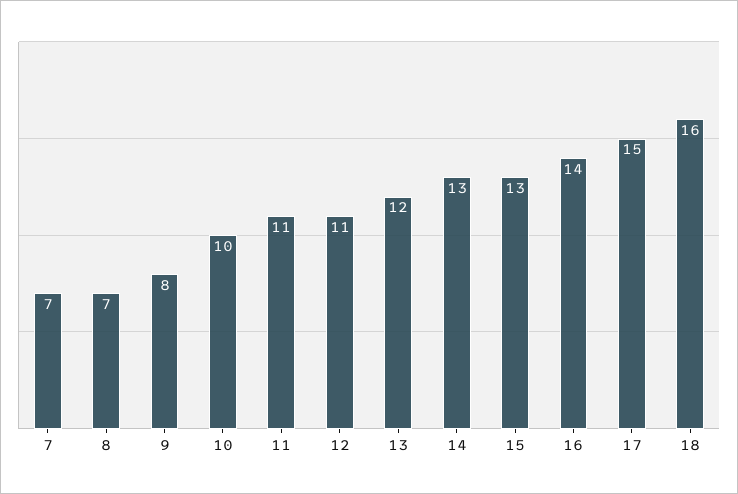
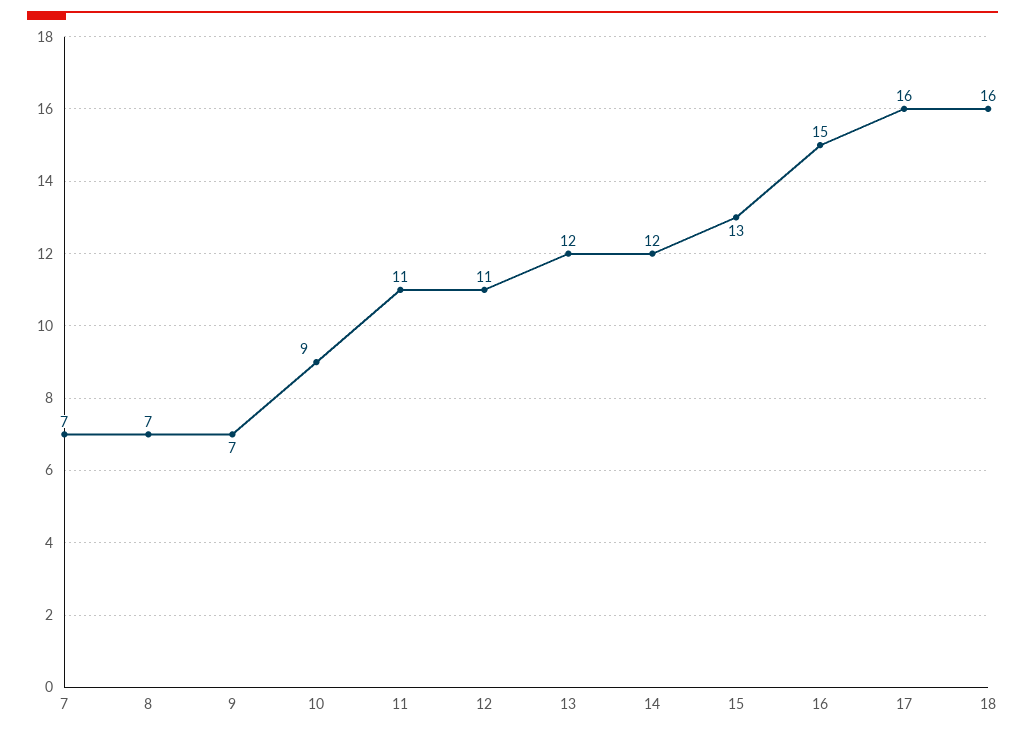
9: 8 -> 7
10: 10 -> 9
14: 13 -> 12
16: 14 -> 15
17: 15 -> 16

